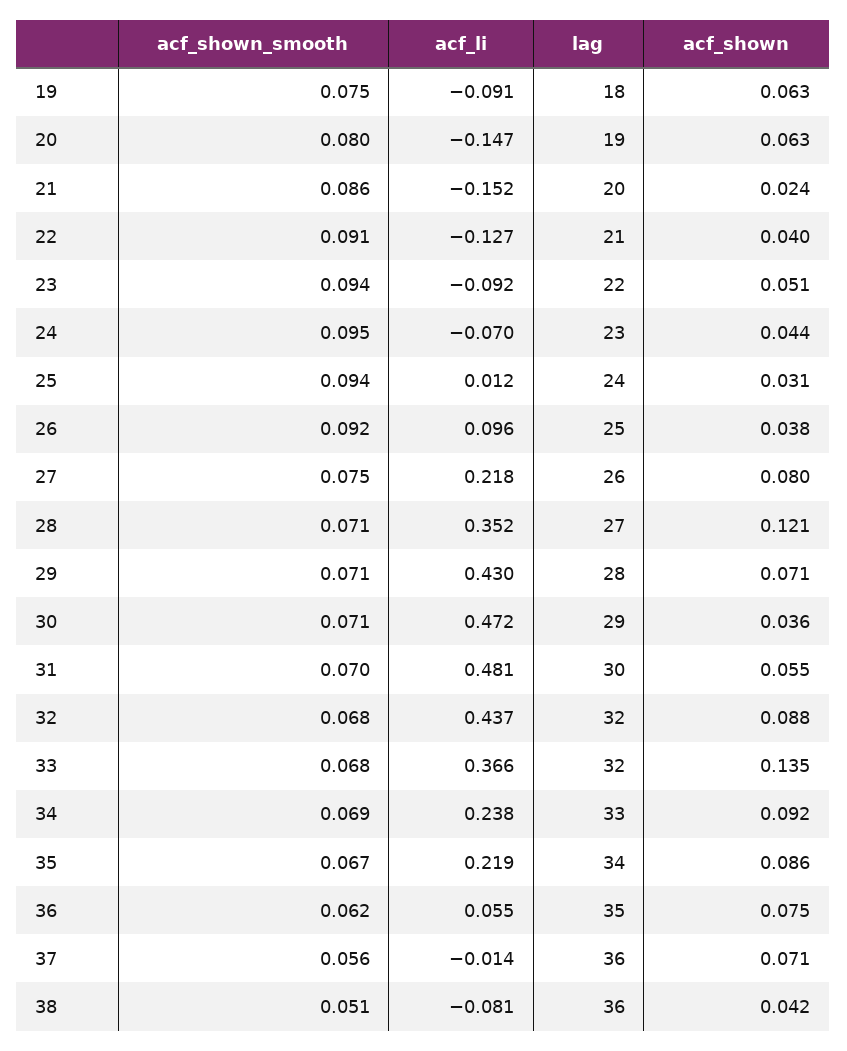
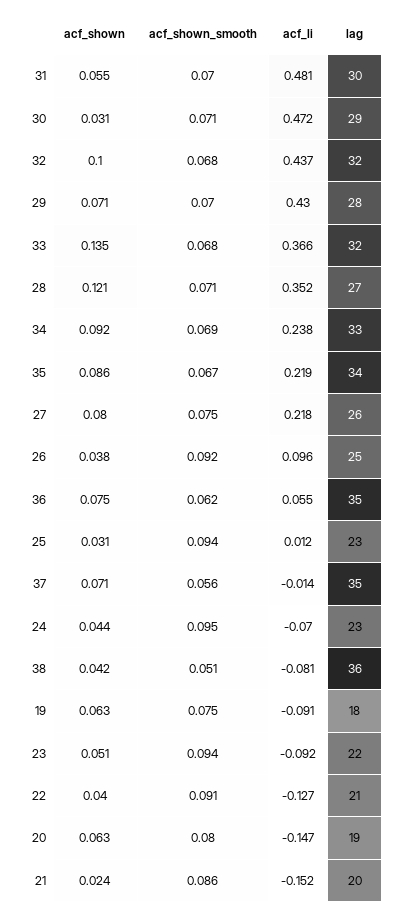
lag, 25: 24 -> 23
acf_shown_smooth, 29: 0.071 -> 0.07
acf_shown, 30: 0.036 -> 0.031
acf_shown, 32: 0.088 -> 0.1
lag, 37: 36 -> 35

